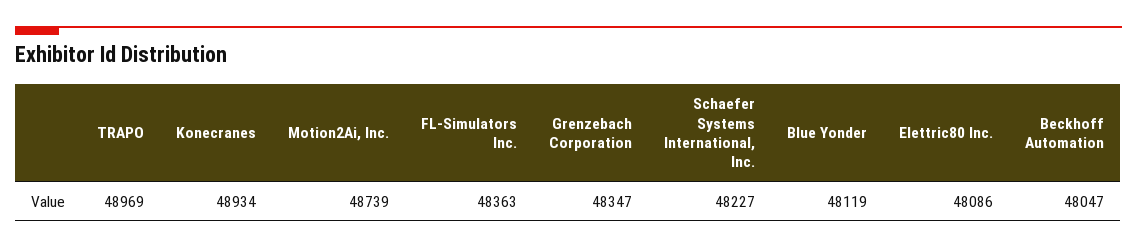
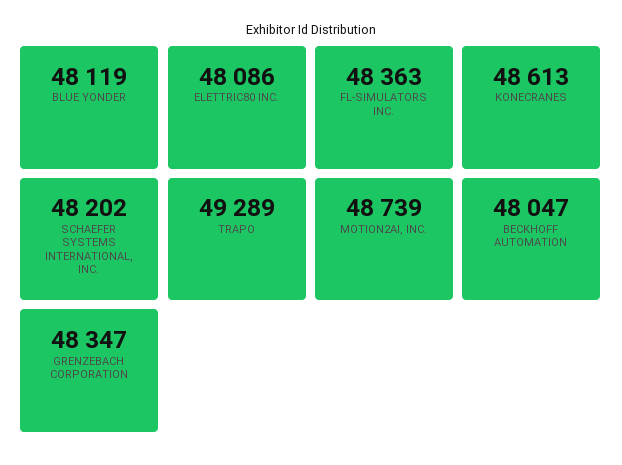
TRAPO: 48969 -> 49289
Konecranes: 48934 -> 48613
Schaefer Systems International, Inc.: 48227 -> 48202

